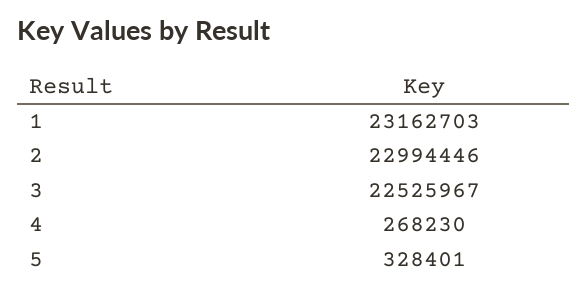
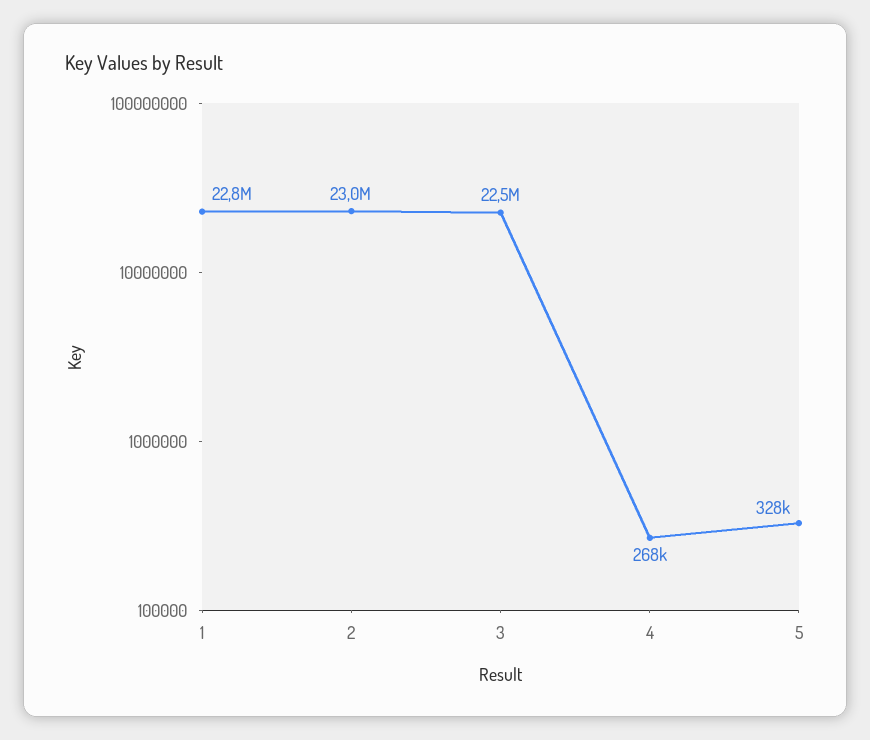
1: 23162703 -> 22800000

